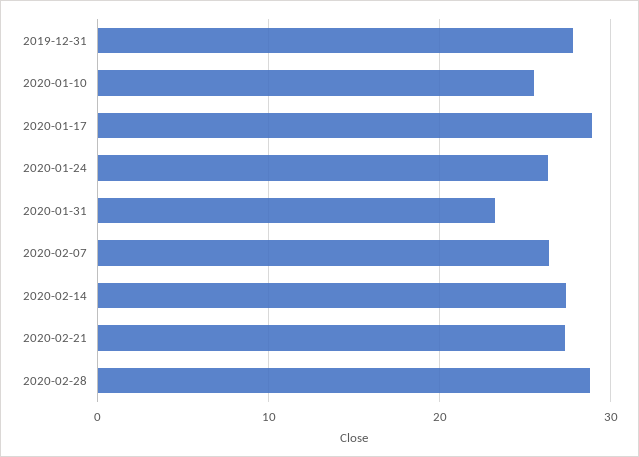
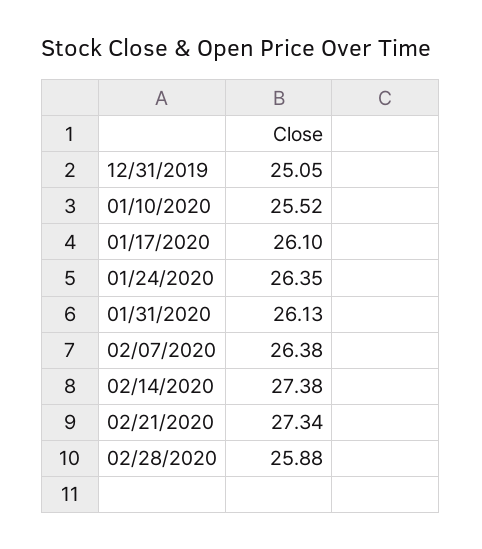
2019-12-31: 28 -> 25.05
2020-01-17: 29 -> 26.1
2020-01-31: 23 -> 26.13
2020-02-28: 29 -> 25.88

